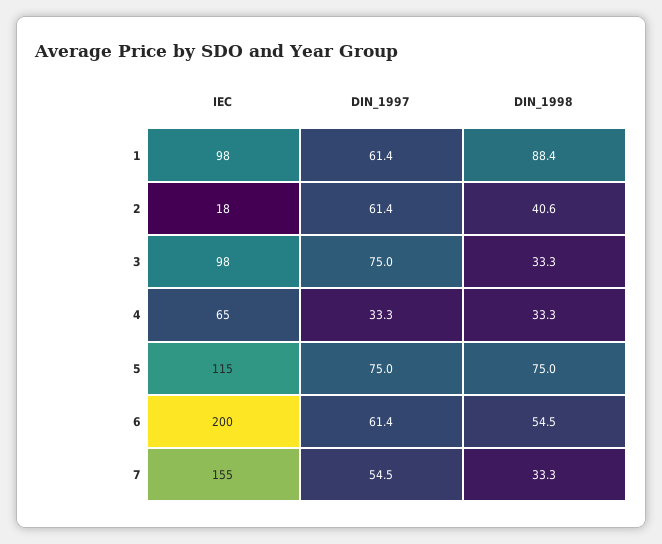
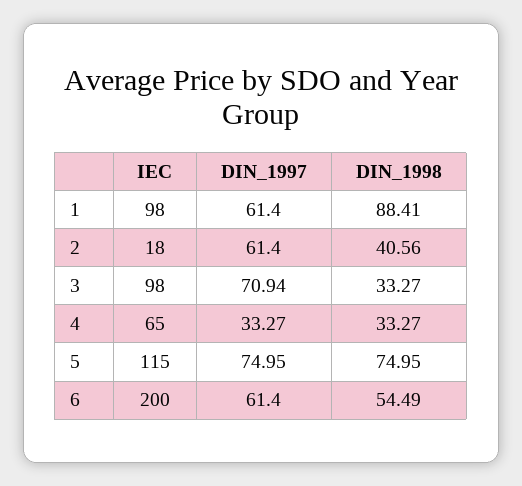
DIN_1997, 3: 75 -> 70.94
IEC, 7: 155 -> none
DIN_1997, 7: 54.5 -> none
DIN_1998, 7: 33.3 -> none

